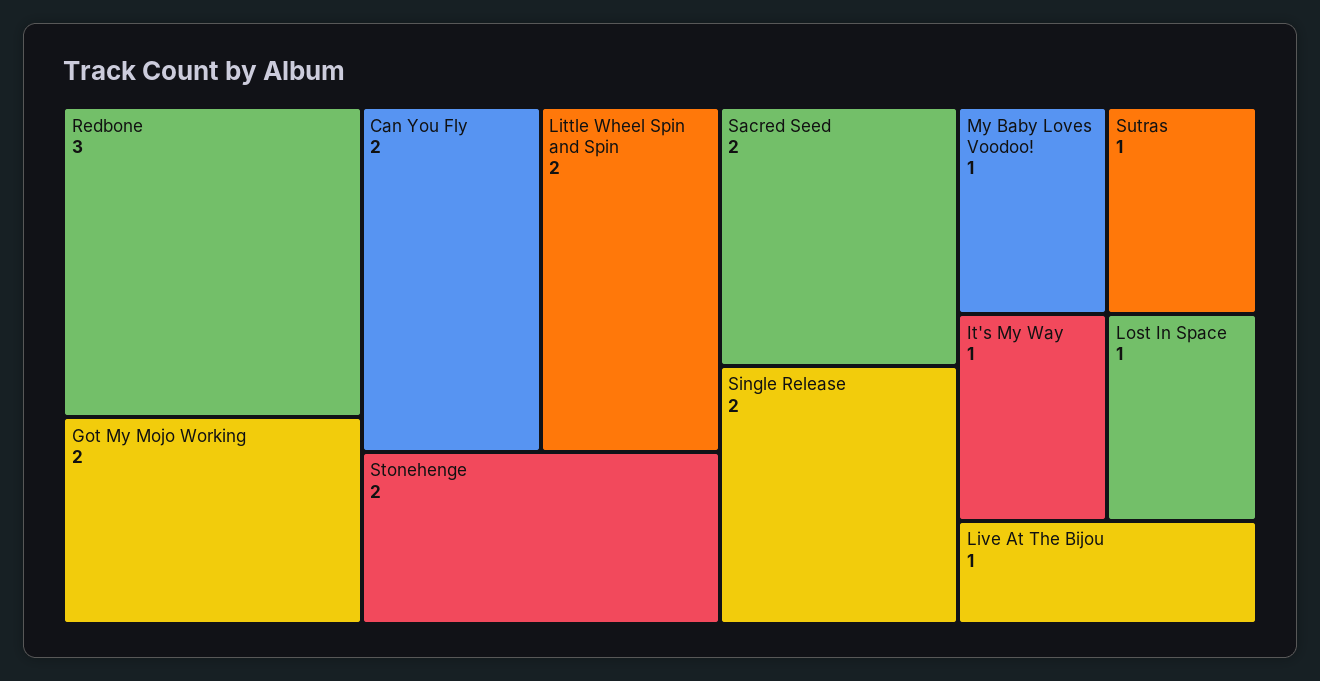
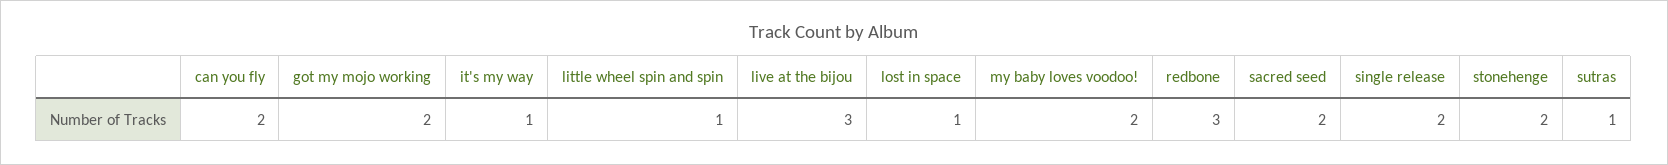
Little Wheel Spin and Spin: 2 -> 1
My Baby Loves Voodoo!: 1 -> 2
Live At The Bijou: 1 -> 3

